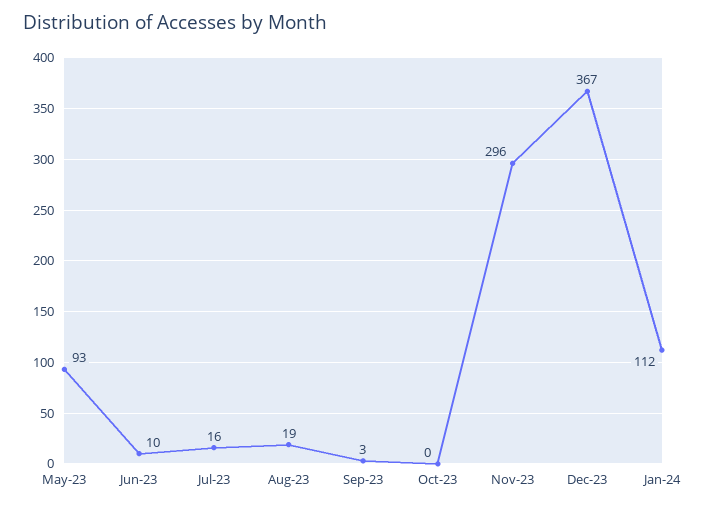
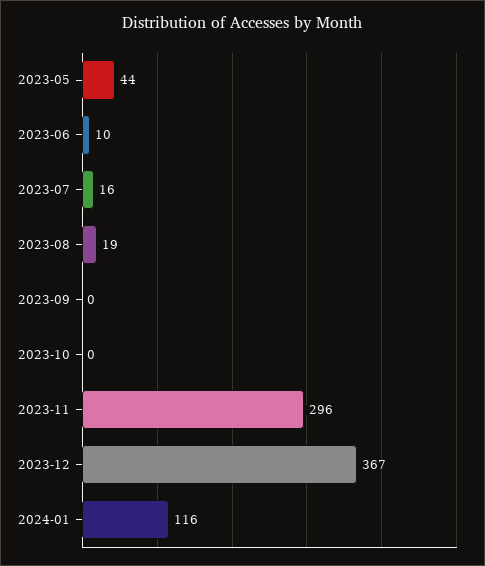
May-23: 93 -> 44
Sep-23: 3 -> 0
Jan-24: 112 -> 116

